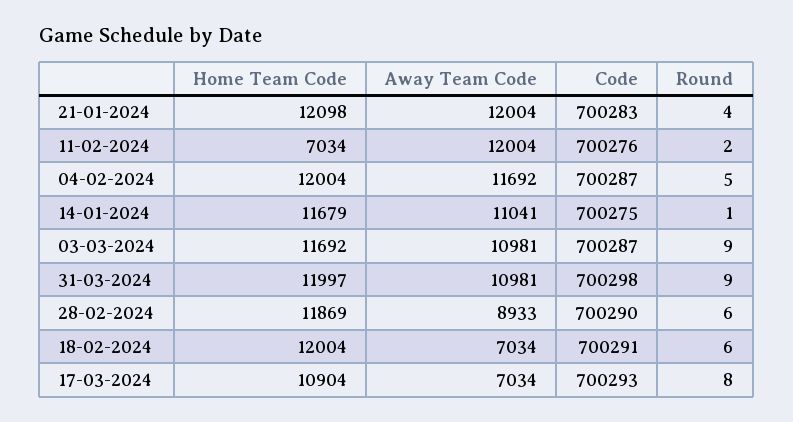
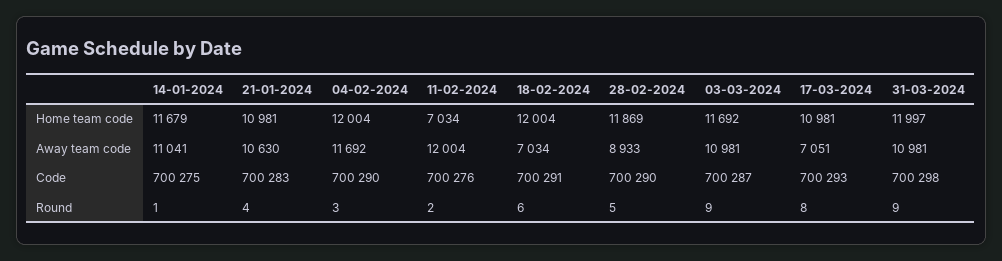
Home Team Code, 21-01-2024: 12098 -> 10981
Away Team Code, 21-01-2024: 12004 -> 10630
Code, 04-02-2024: 700287 -> 700290
Round, 04-02-2024: 5 -> 3
Round, 28-02-2024: 6 -> 5
Home Team Code, 17-03-2024: 10904 -> 10981
Away Team Code, 17-03-2024: 7034 -> 7051

